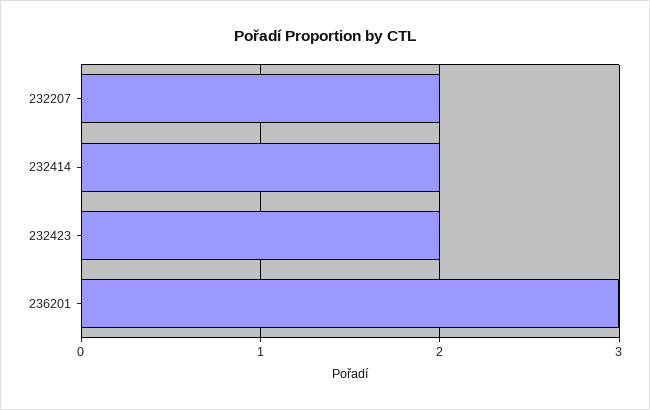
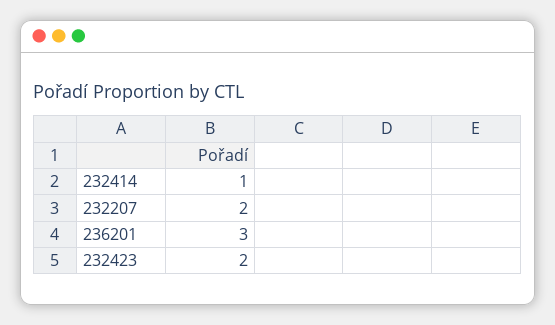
232414: 2 -> 1

